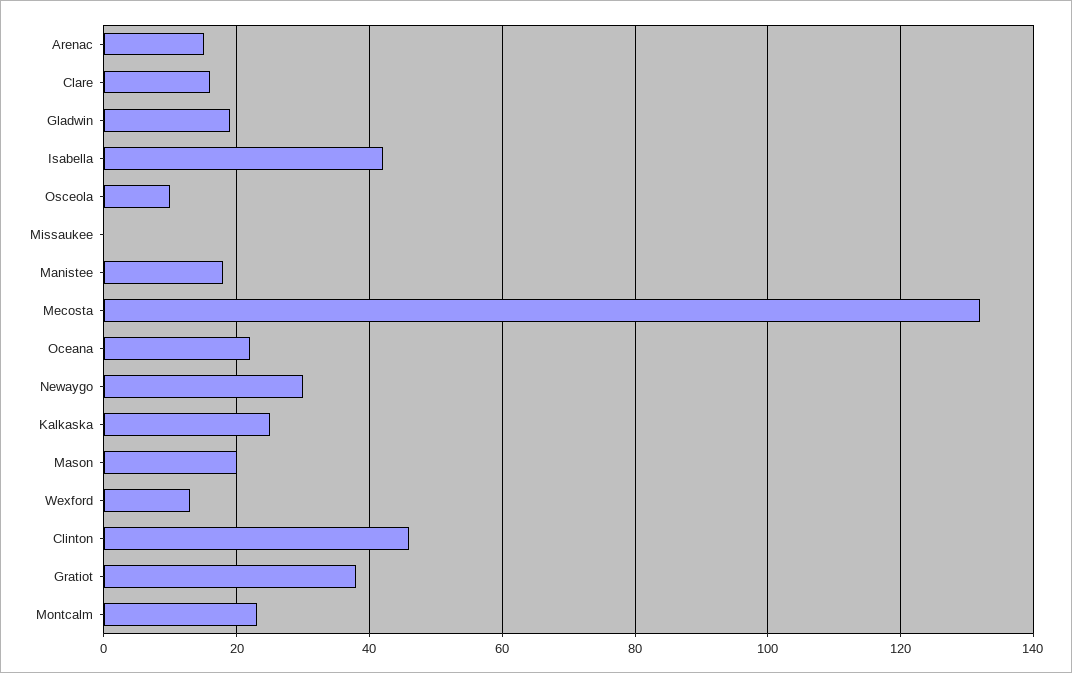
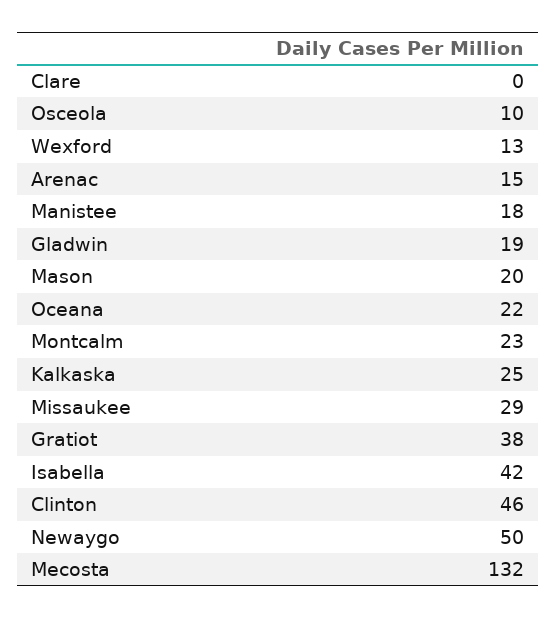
Clare: 15 -> 0
Missaukee: 0 -> 29
Newaygo: 30 -> 50

